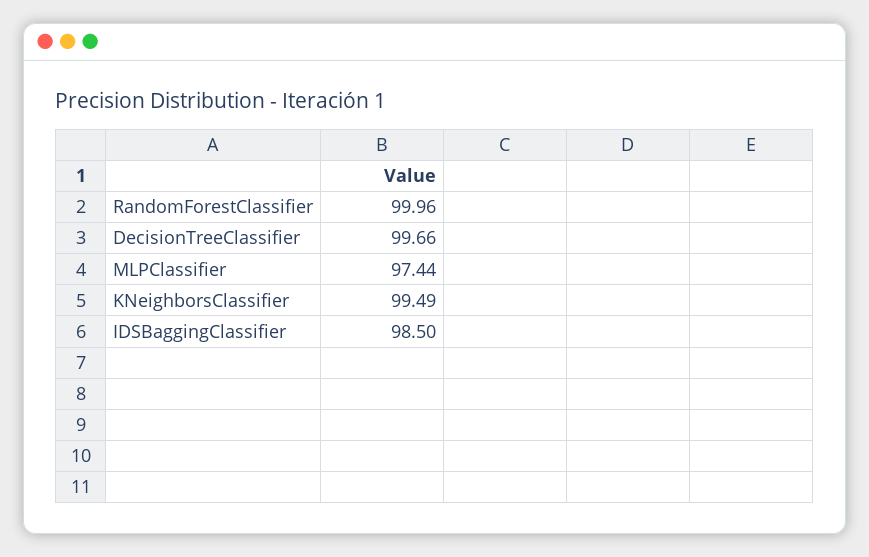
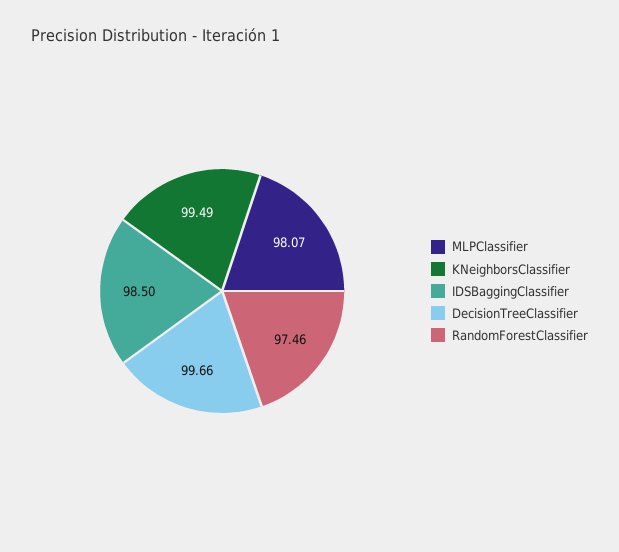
RandomForestClassifier: 99.96 -> 97.46
MLPClassifier: 97.44 -> 98.07

